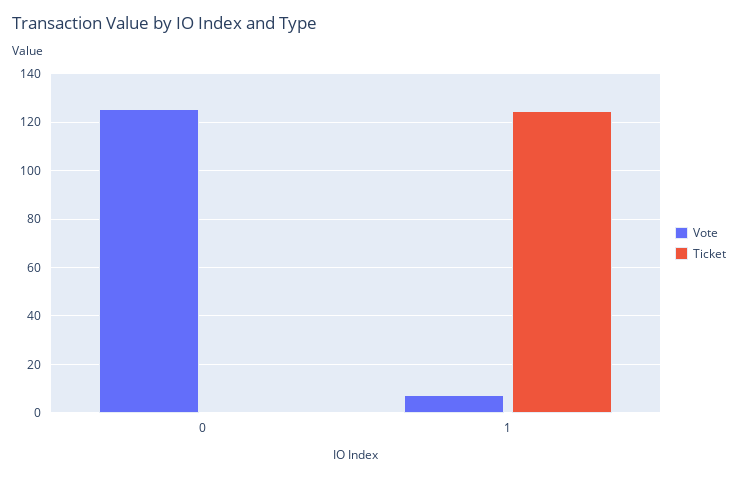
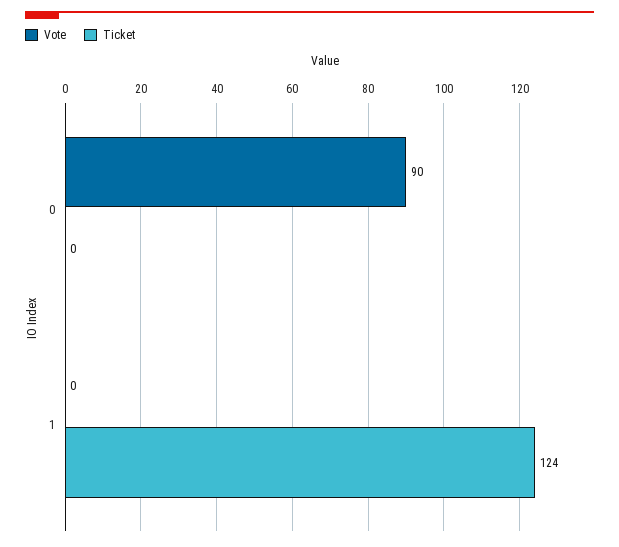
Vote, 0: 125 -> 90
Vote, 1: 7.5 -> 0

